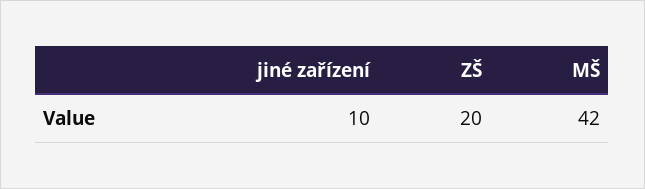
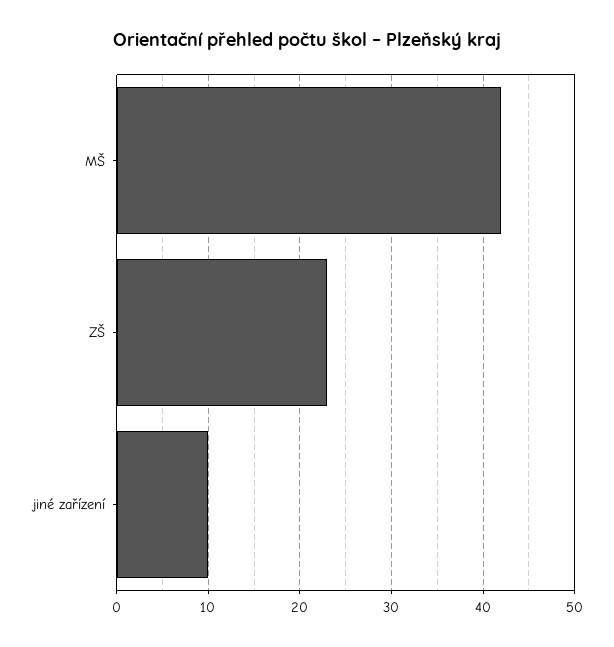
ZŠ: 20 -> 23

